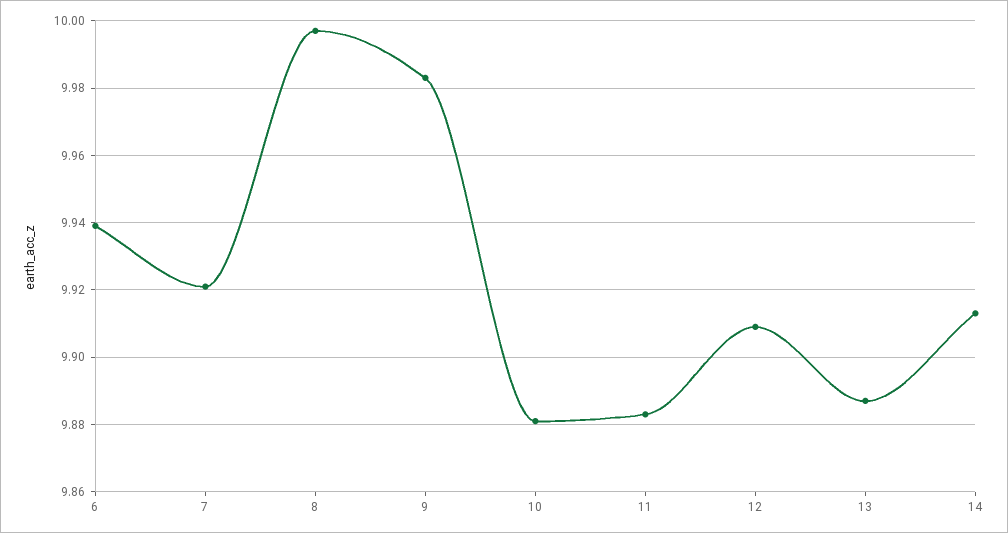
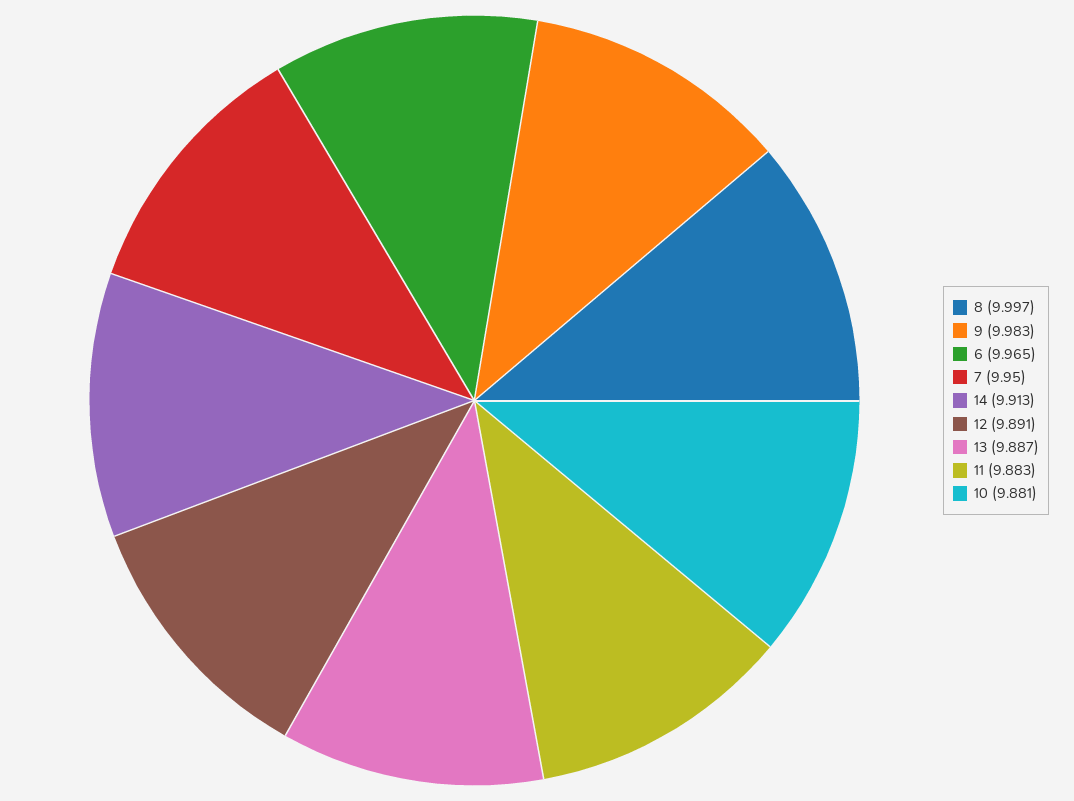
6: 9.94 -> 9.965
7: 9.92 -> 9.95
12: 9.91 -> 9.891

